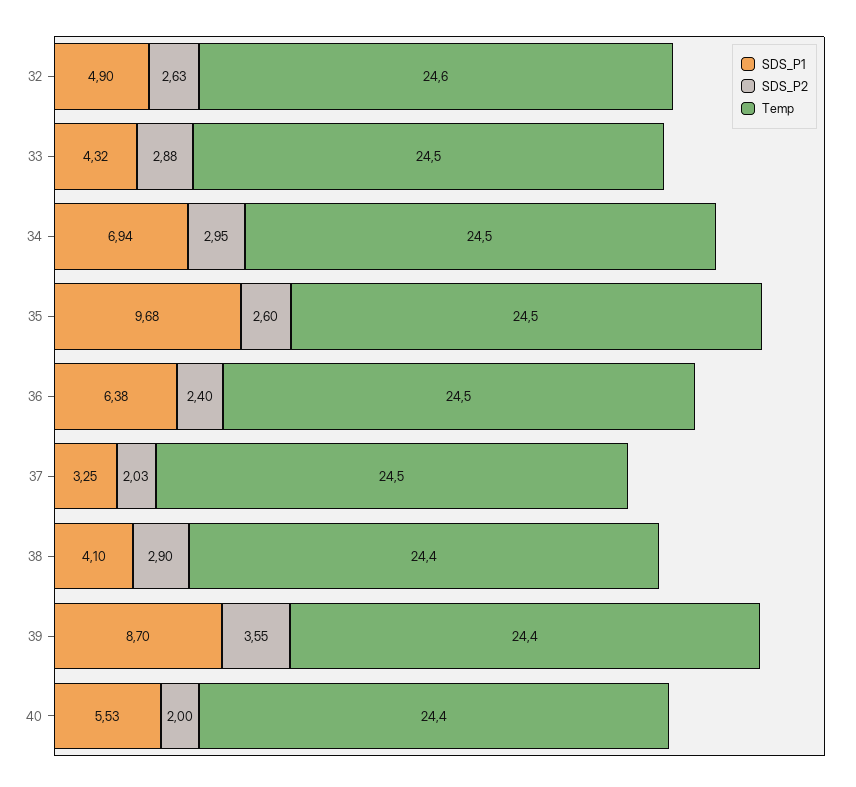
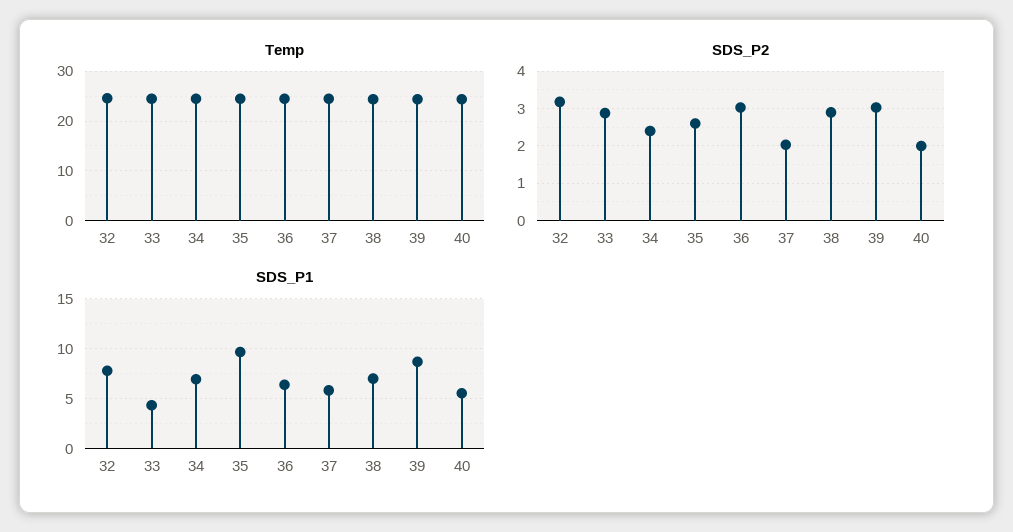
SDS_P1, 32: 4.9 -> 8
SDS_P2, 32: 2.63 -> 3.2
SDS_P2, 34: 2.95 -> 2.4
SDS_P2, 36: 2.4 -> 3
SDS_P1, 37: 3.25 -> 6
SDS_P1, 38: 4.1 -> 7
SDS_P2, 39: 3.55 -> 3

